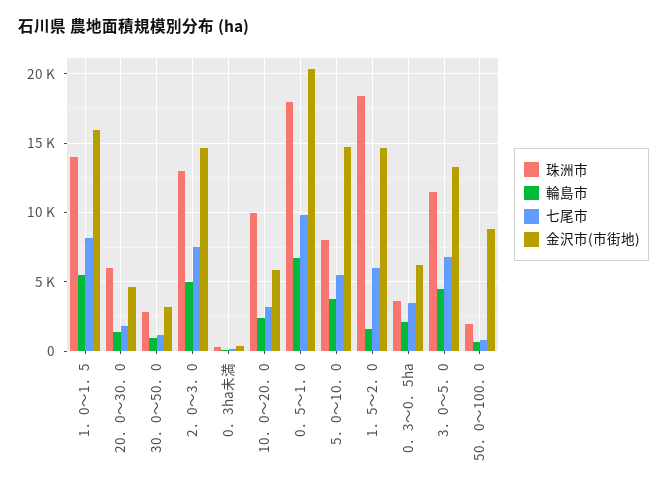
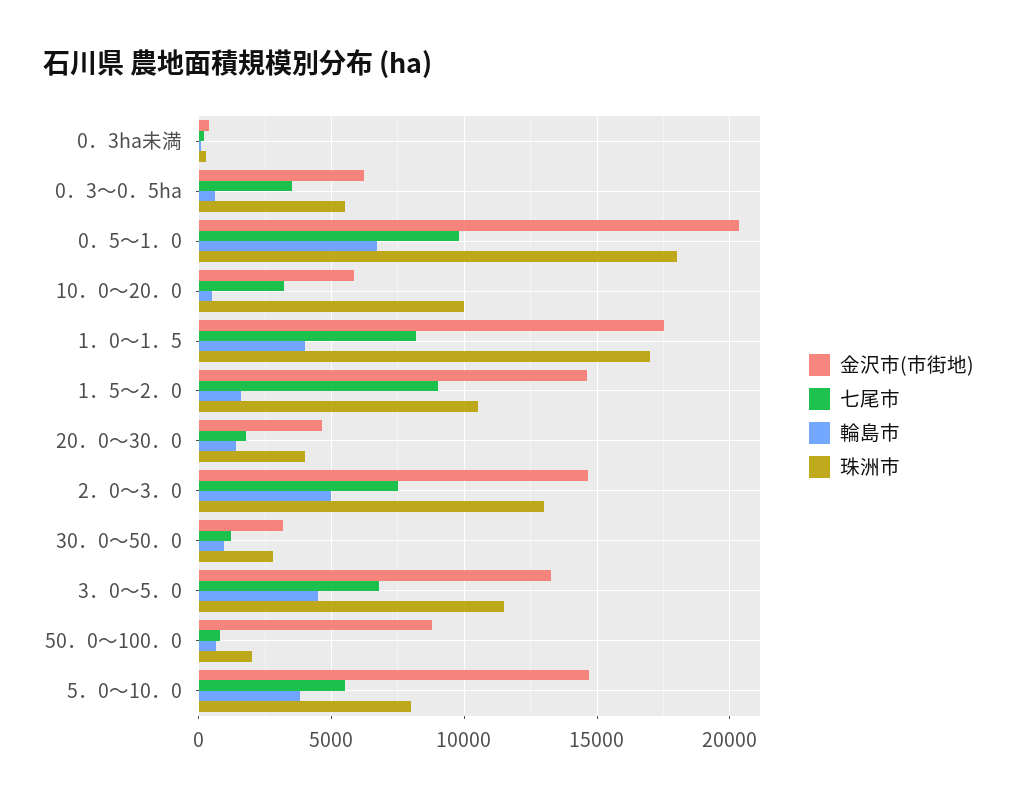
珠洲市, 1．0～1．5: 14000 -> 17000
輪島市, 1．0～1．5: 5500 -> 4000
金沢市(市街地), 1．0～1．5: 16000 -> 17500
珠洲市, 20．0～30．0: 6000 -> 4000
輪島市, 10．0～20．0: 2500 -> 500
珠洲市, 1．5～2．0: 18500 -> 10500
七尾市, 1．5～2．0: 6000 -> 9000
珠洲市, 0．3～0．5ha: 3500 -> 5500
輪島市, 0．3～0．5ha: 2000 -> 500

